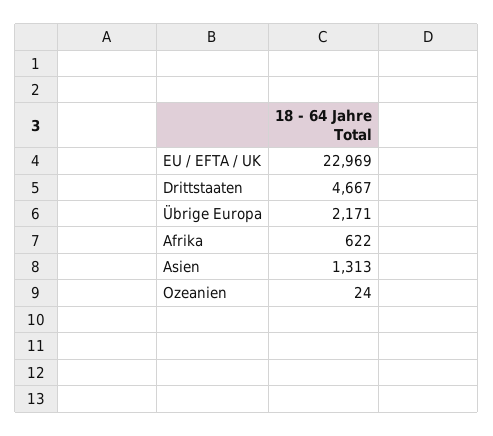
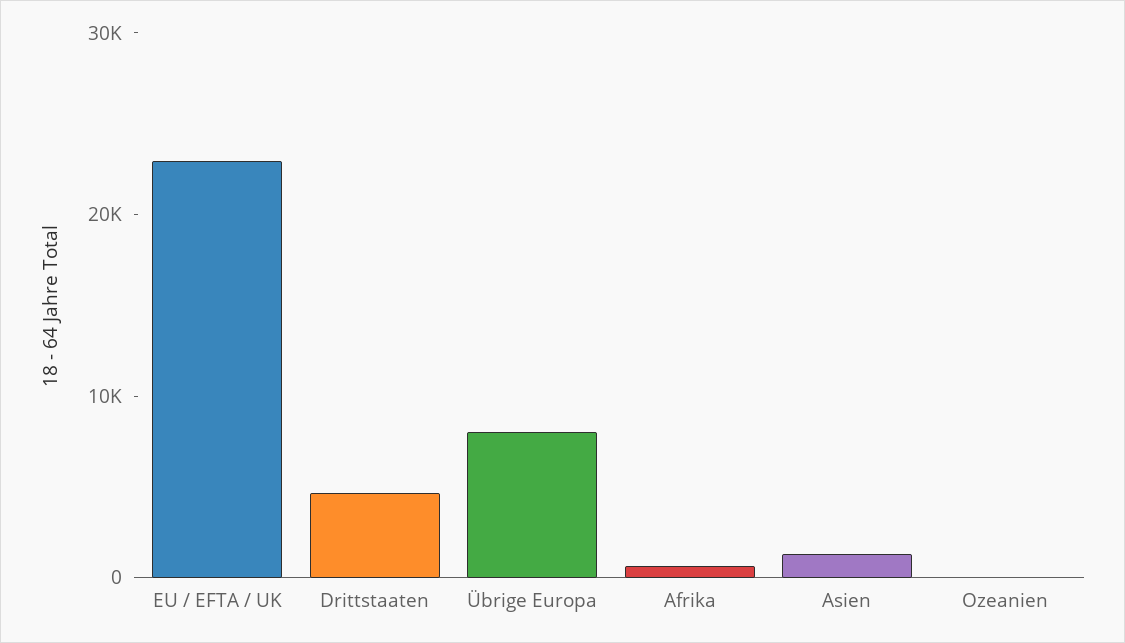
Übrige Europa: 2171 -> 8000

